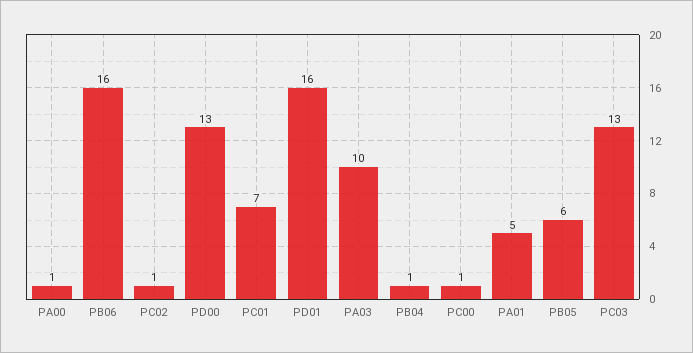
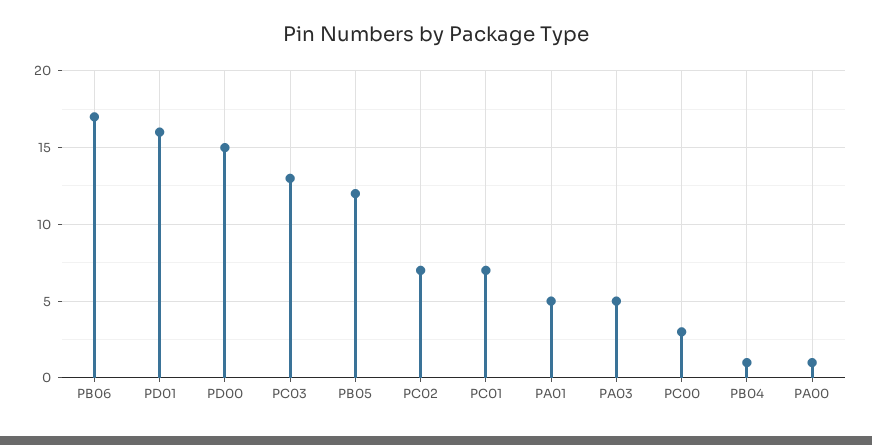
PB06: 16 -> 17
PC02: 1 -> 7
PD00: 13 -> 15
PA03: 10 -> 5
PC00: 1 -> 3
PB05: 6 -> 12

